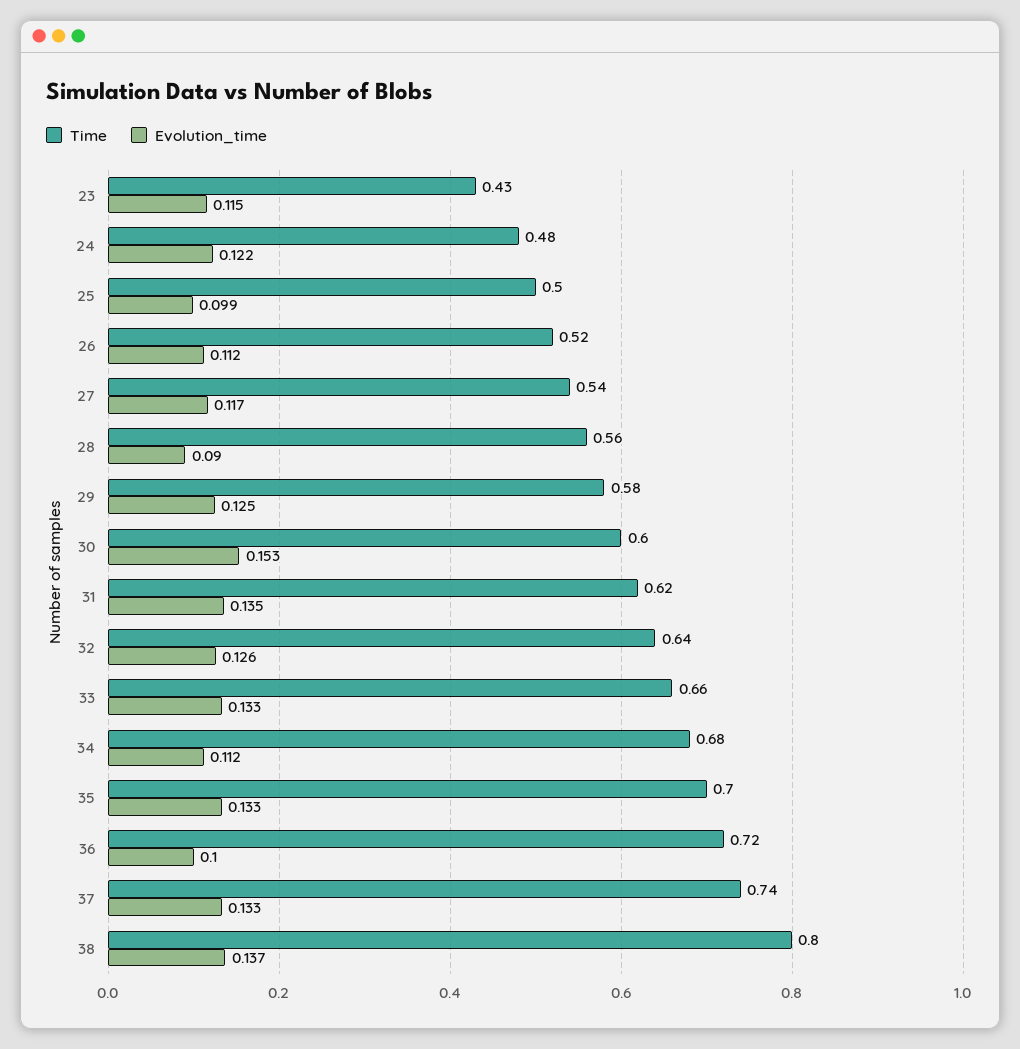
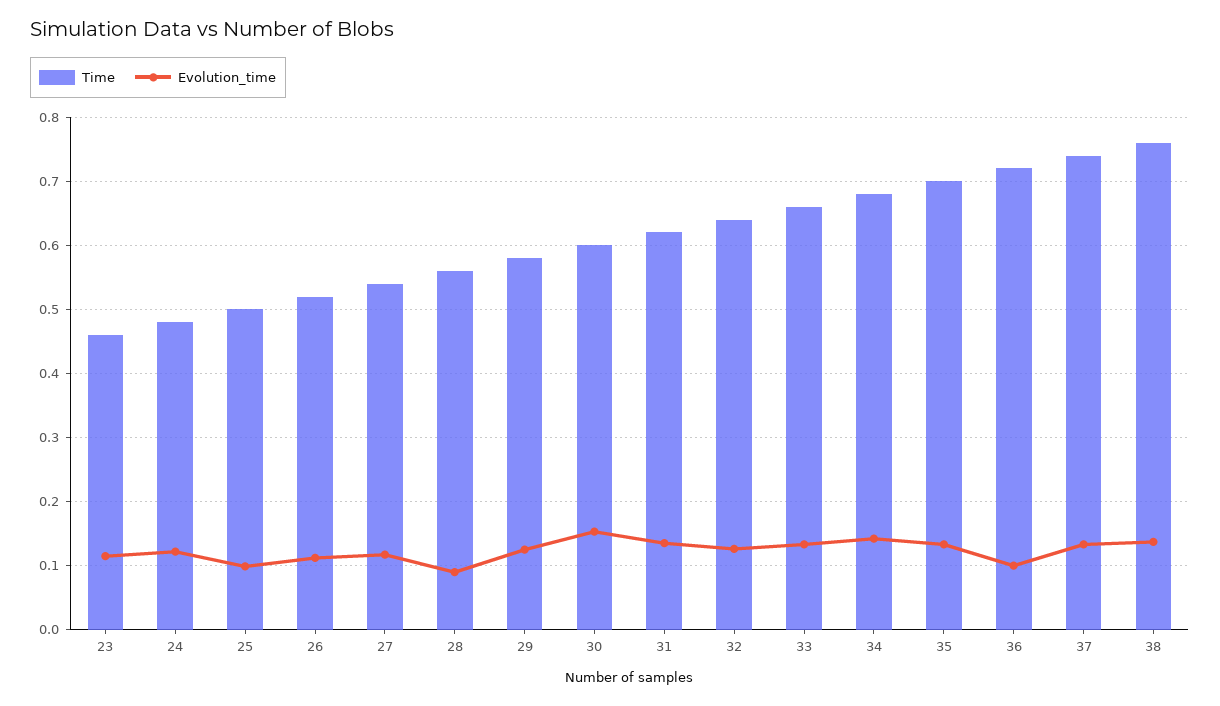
Time, 23: 0.43 -> 0.46
Evolution_time, 34: 0.112 -> 0.14
Time, 38: 0.8 -> 0.76

